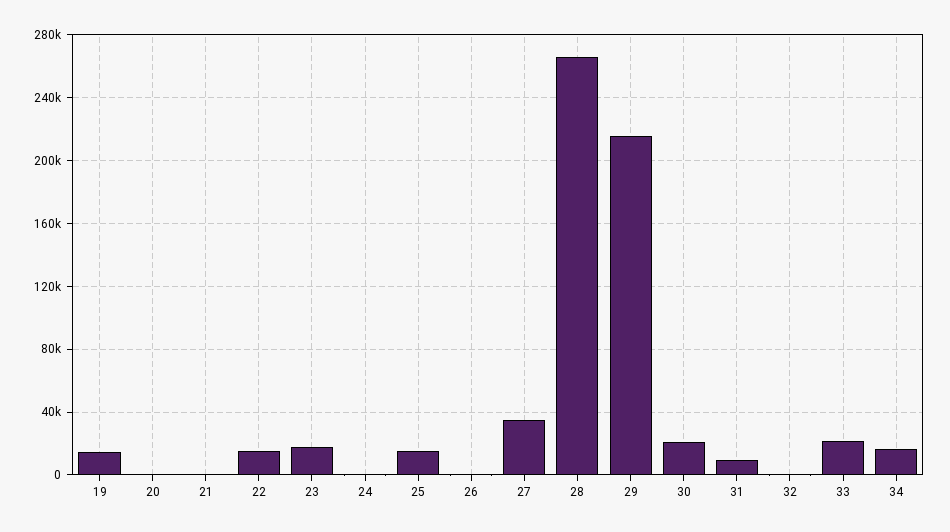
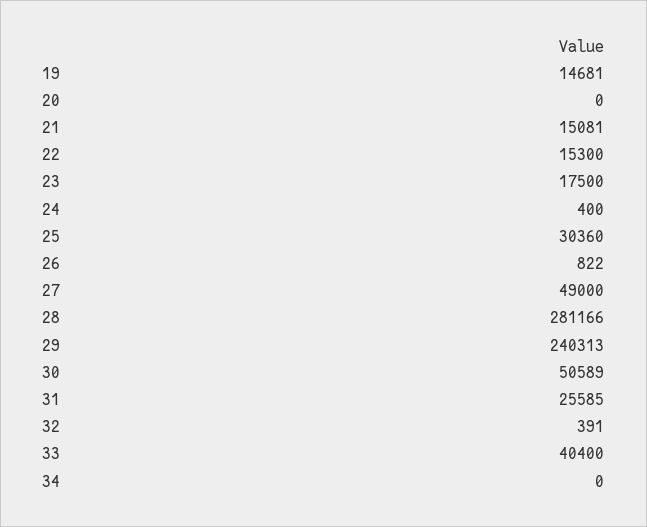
21: 0 -> 15081
25: 15000 -> 30360
27: 35000 -> 49000
28: 265000 -> 281166
29: 215000 -> 240313
30: 20000 -> 50589
31: 10000 -> 25585
33: 20000 -> 40400
34: 15000 -> 0

